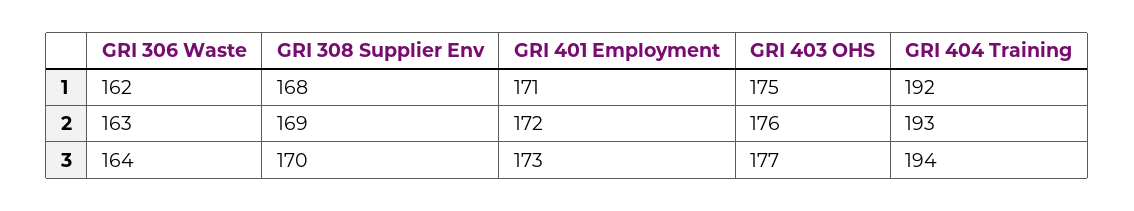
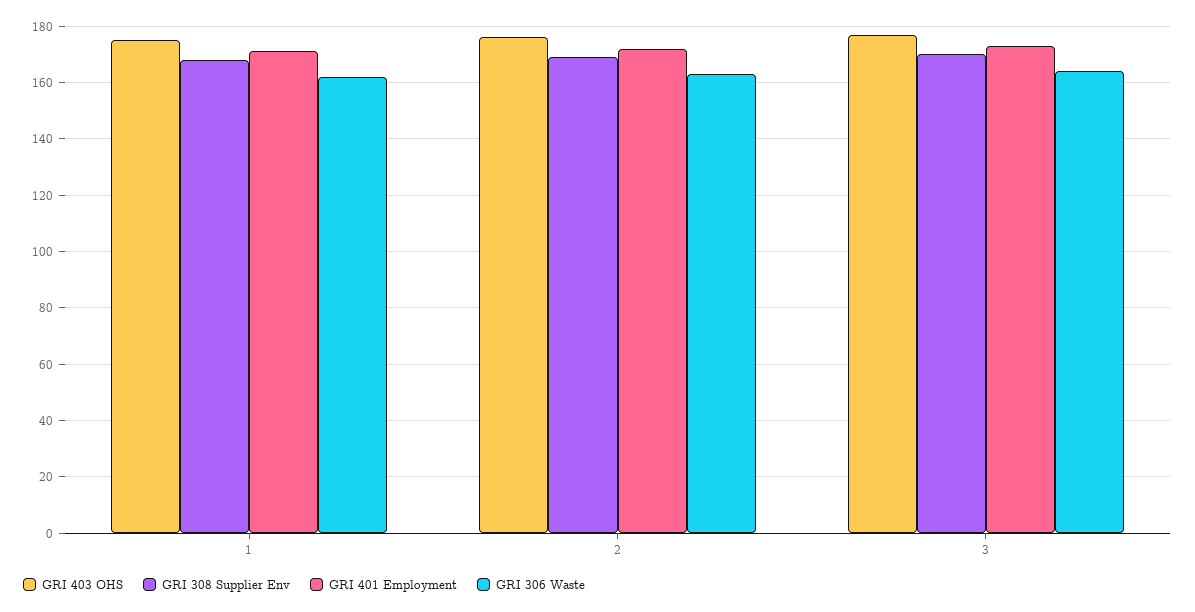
GRI 404 Training, 1: 192 -> none
GRI 404 Training, 2: 193 -> none
GRI 404 Training, 3: 194 -> none

